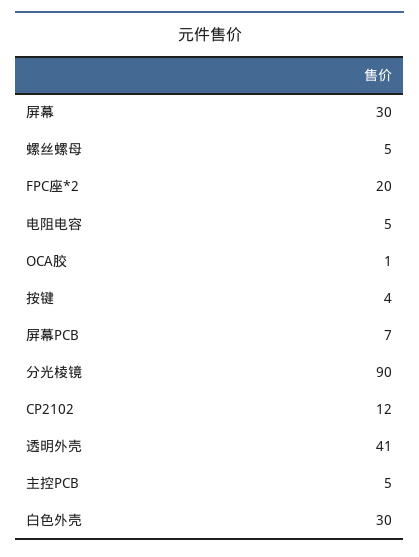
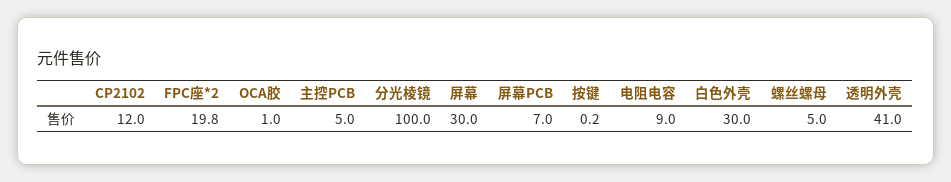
电阻电容: 5 -> 9
按键: 4 -> 0.2
分光棱镜: 90 -> 100

